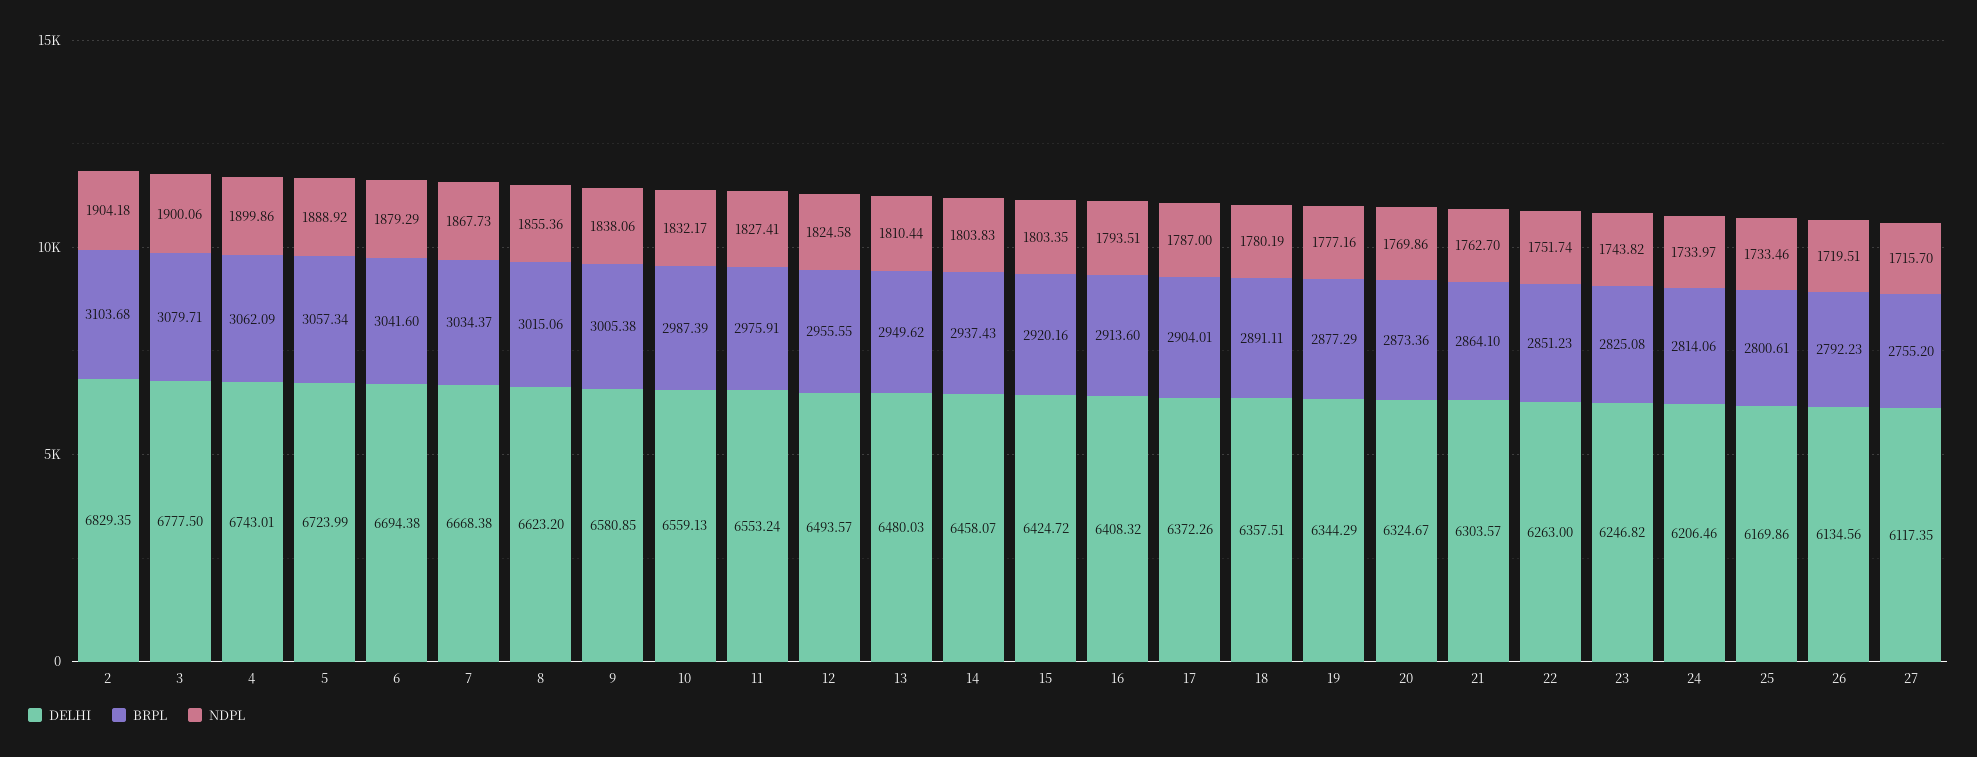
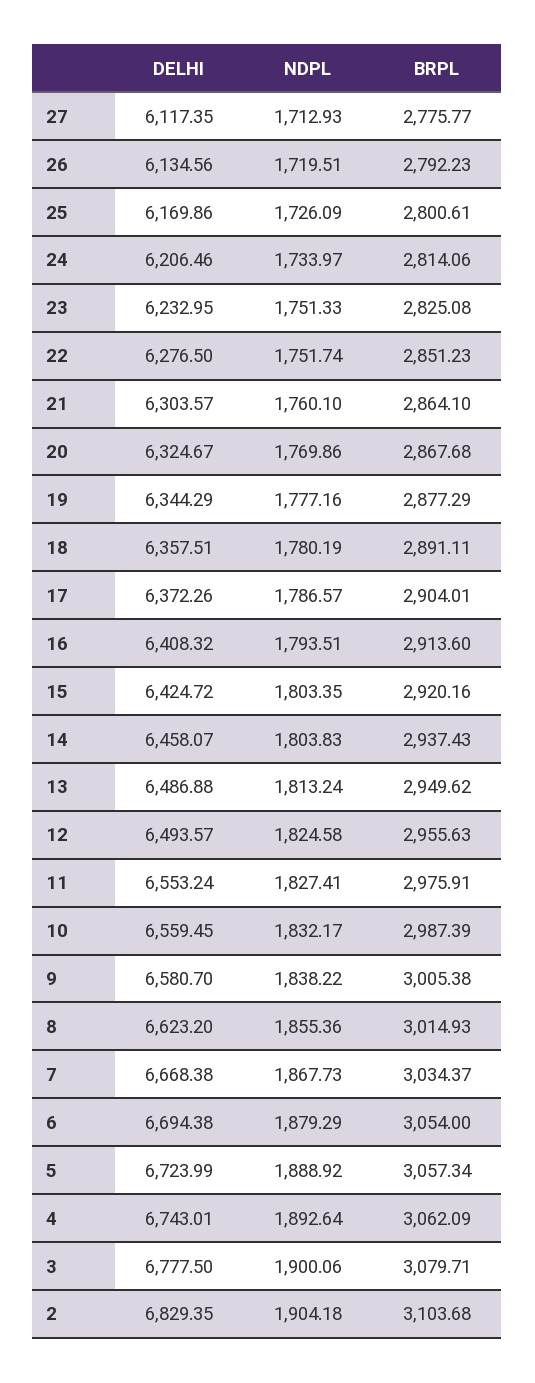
NDPL, 4: 1899.86 -> 1892.64
BRPL, 6: 3041.6 -> 3054
BRPL, 8: 3015.06 -> 3014.93
DELHI, 9: 6580.85 -> 6580.7
NDPL, 9: 1838.06 -> 1838.22
DELHI, 10: 6559.13 -> 6559.45
BRPL, 12: 2955.55 -> 2955.63
DELHI, 13: 6480.03 -> 6486.88
NDPL, 13: 1810.44 -> 1813.24
NDPL, 17: 1787 -> 1786.57
BRPL, 20: 2873.36 -> 2867.68
NDPL, 21: 1762.7 -> 1760.1
DELHI, 22: 6263 -> 6276.5
DELHI, 23: 6246.82 -> 6232.95
NDPL, 23: 1743.82 -> 1751.33
NDPL, 25: 1733.46 -> 1726.09
BRPL, 27: 2755.2 -> 2775.77
NDPL, 27: 1715.7 -> 1712.93

